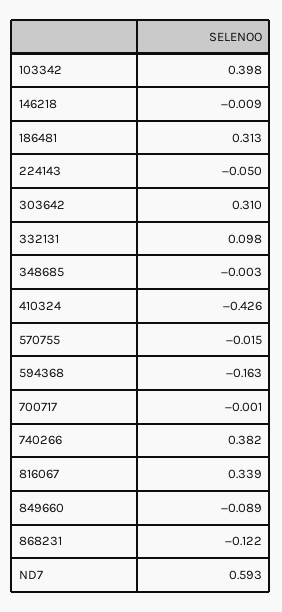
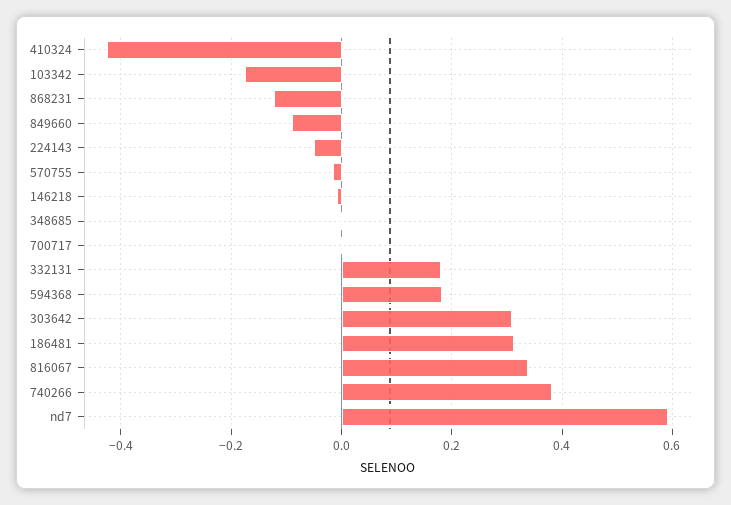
103342: 0.398 -> -0.18
332131: 0.098 -> 0.18
594368: -0.163 -> 0.18

